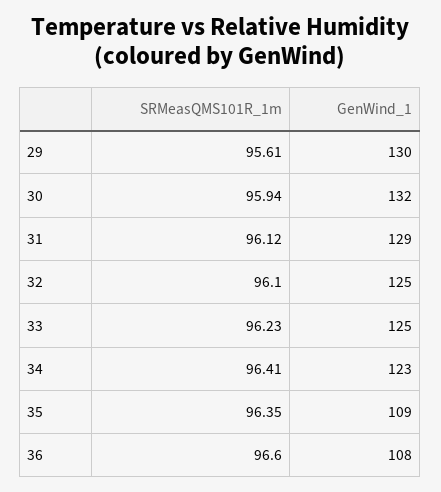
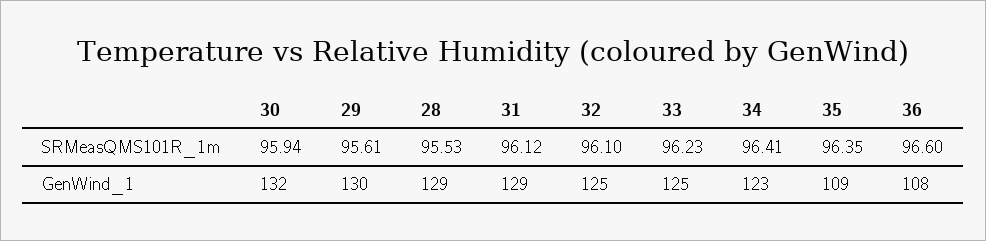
SRMeasQMS101R_1m, 28: none -> 95.53
GenWind_1, 28: none -> 129

